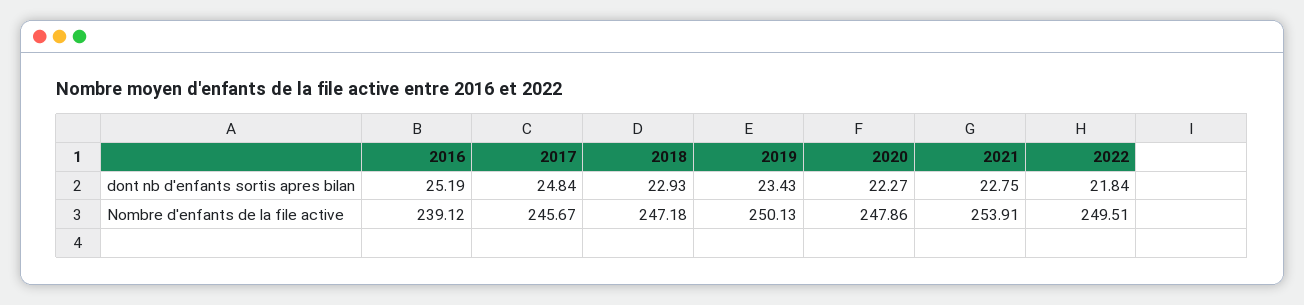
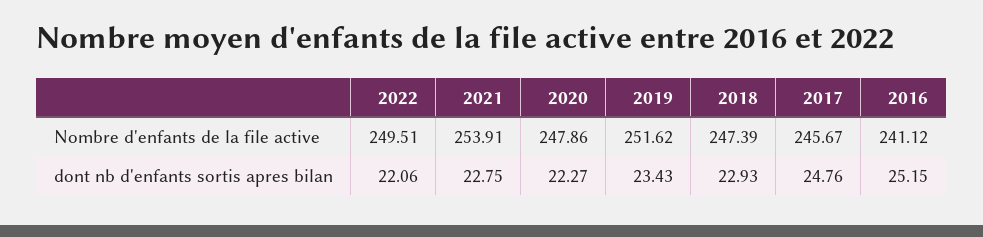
2016, dont nb d'enfants sortis apres bilan: 25.19 -> 25.15
2017, dont nb d'enfants sortis apres bilan: 24.84 -> 24.76
2022, dont nb d'enfants sortis apres bilan: 21.84 -> 22.06
2016, Nombre d'enfants de la file active: 239.12 -> 241.12
2018, Nombre d'enfants de la file active: 247.18 -> 247.39
2019, Nombre d'enfants de la file active: 250.13 -> 251.62

